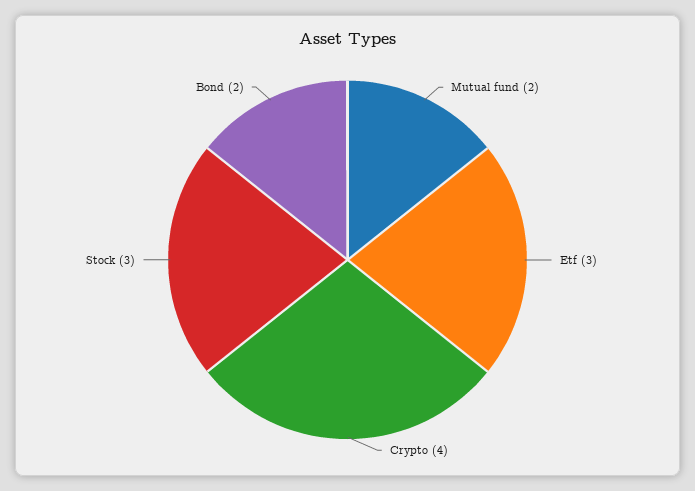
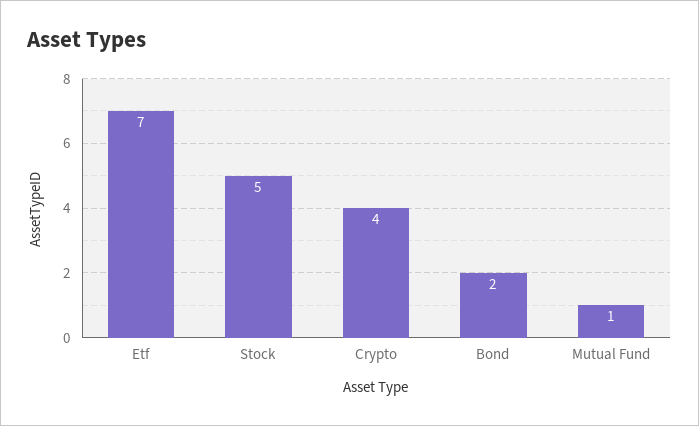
Mutual fund: 2 -> 1
Etf: 3 -> 7
Stock: 3 -> 5

